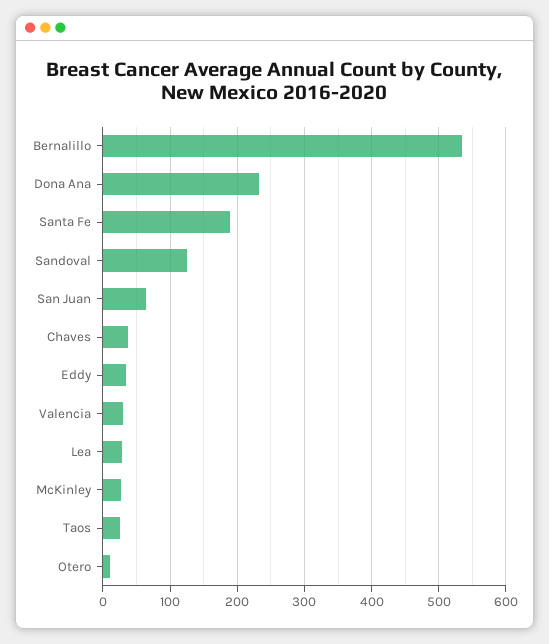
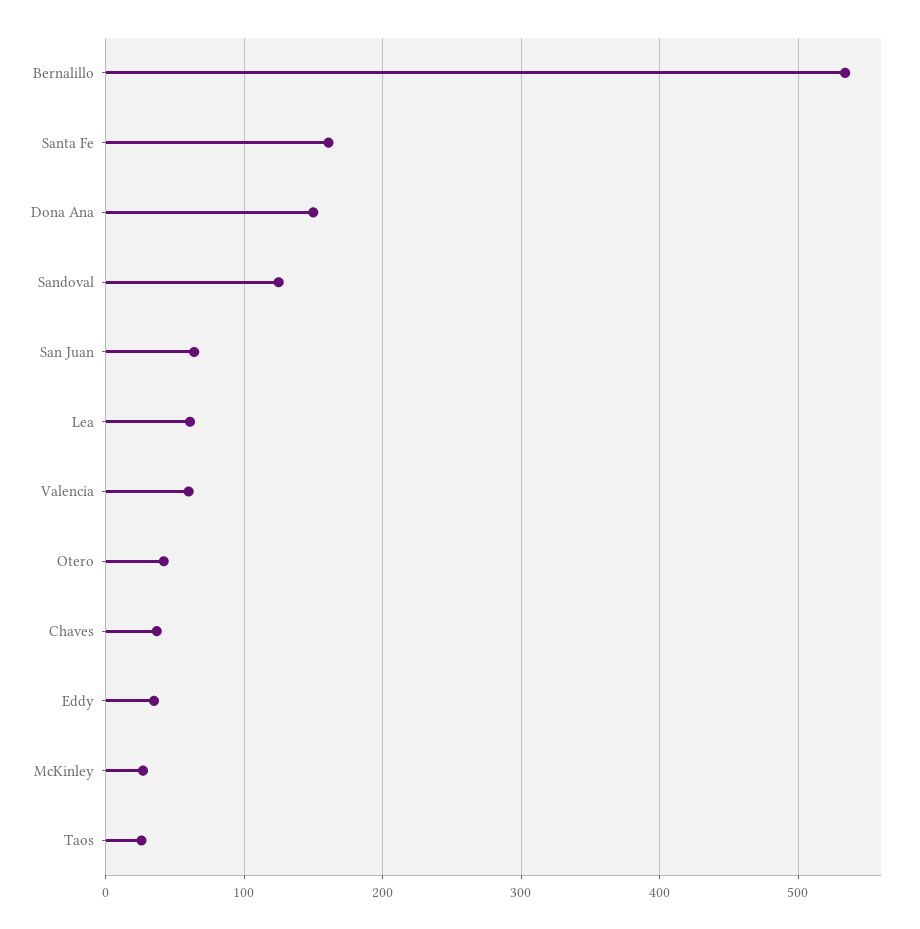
Dona Ana: 230 -> 150
Santa Fe: 190 -> 160
Valencia: 30 -> 60
Lea: 30 -> 60
Otero: 10 -> 40

